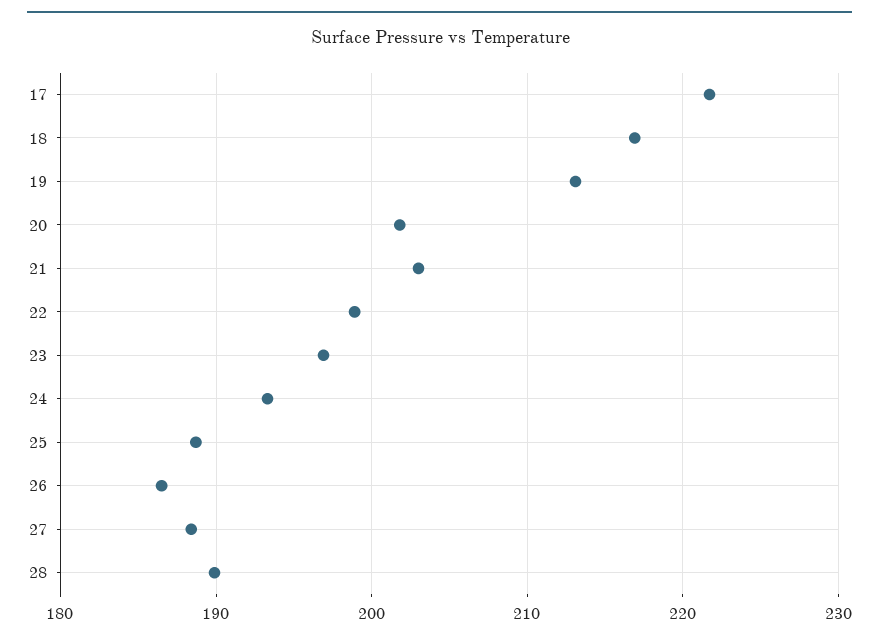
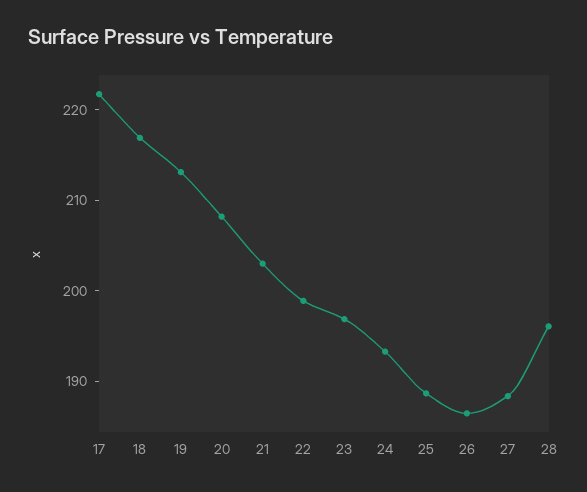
20: 202 -> 208
28: 190 -> 196

